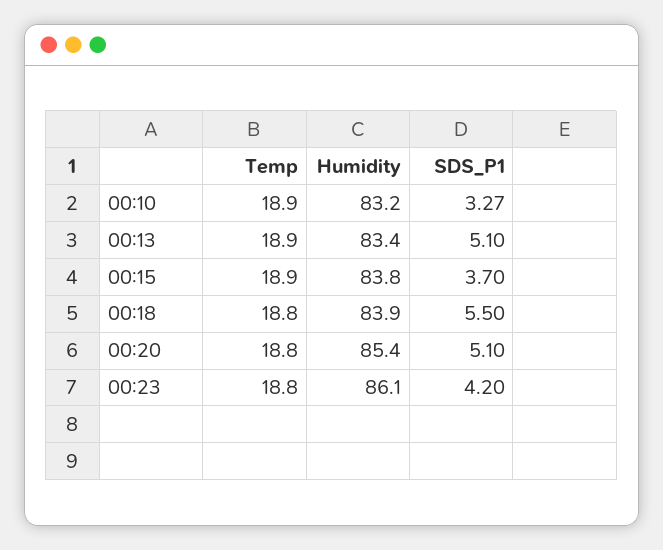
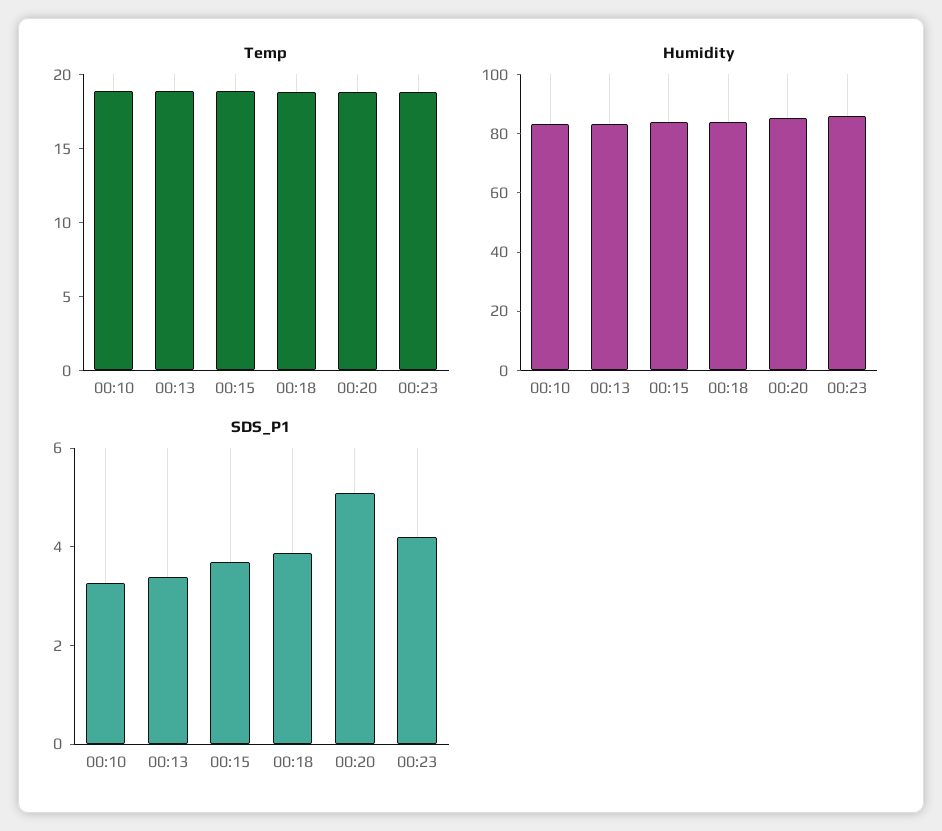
SDS_P1, 00:13: 5.1 -> 3.5
SDS_P1, 00:18: 5.5 -> 4

